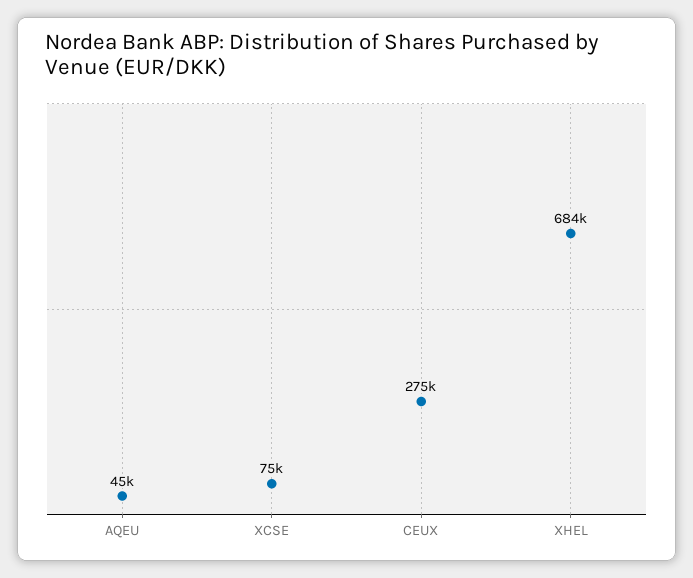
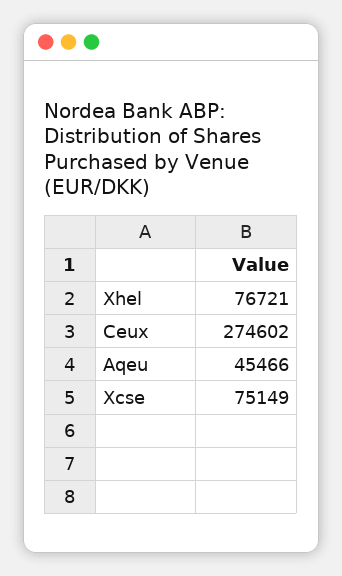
XHEL: 684000 -> 76721

